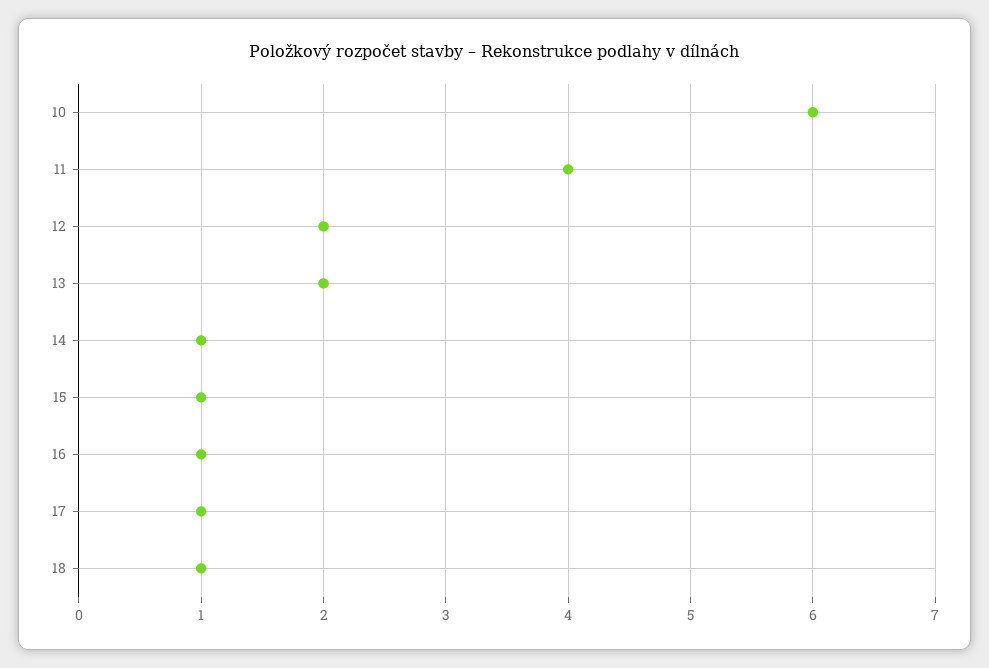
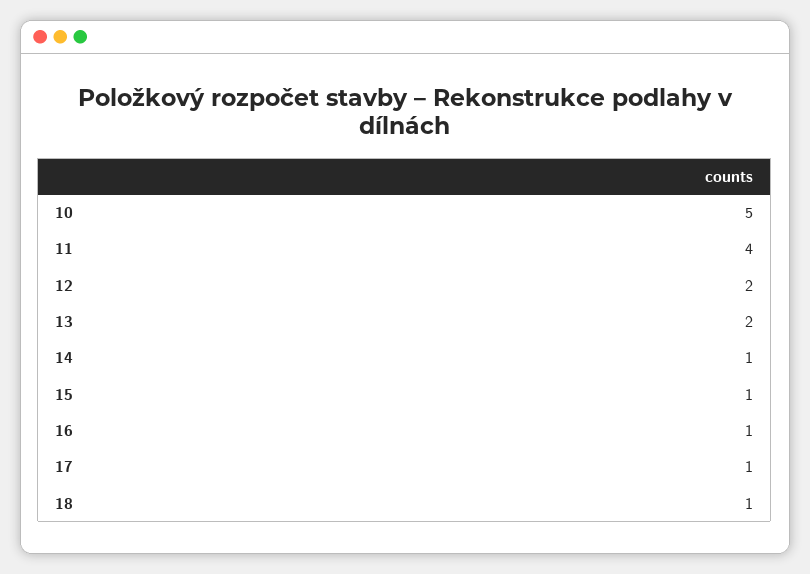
10: 6 -> 5

